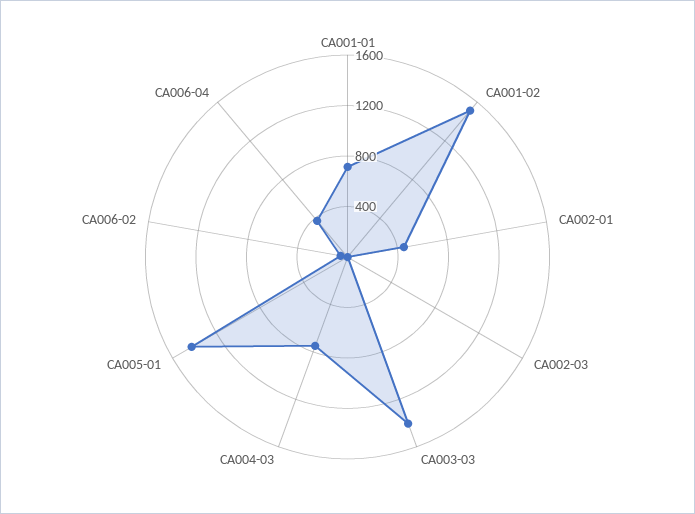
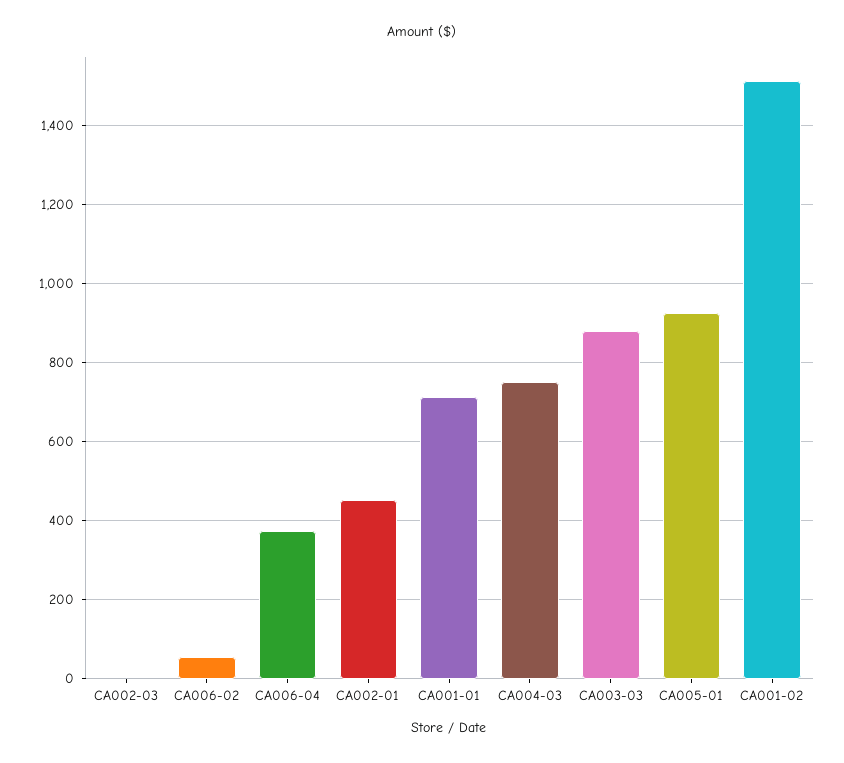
CA003-03: 1400 -> 880
CA005-01: 1400 -> 920

